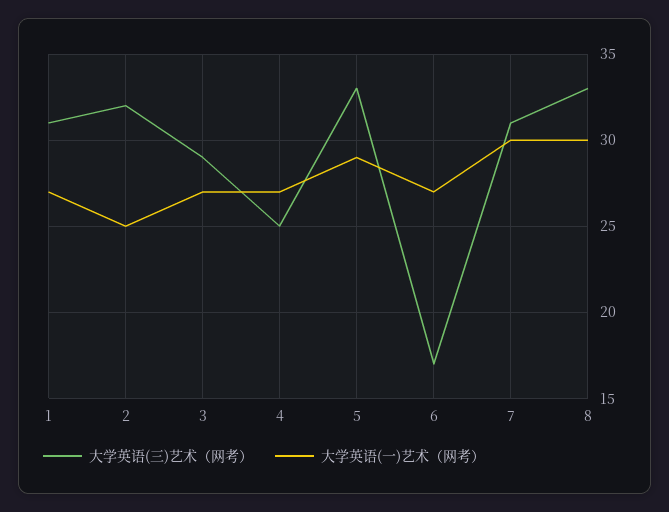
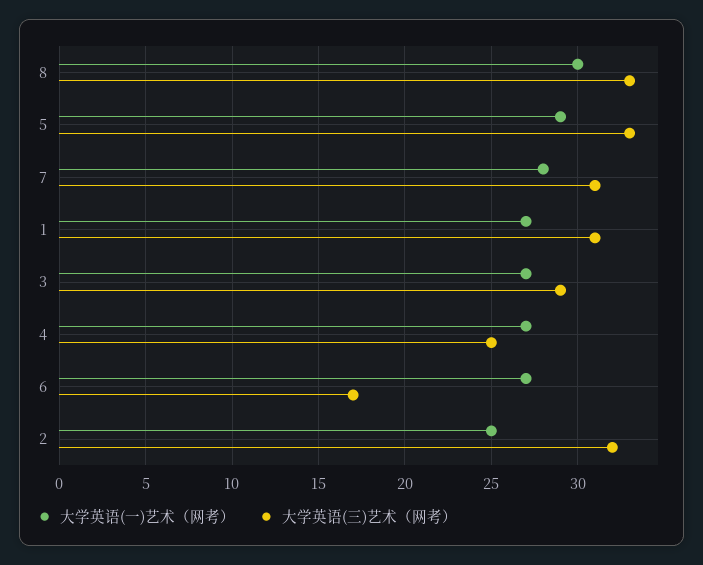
大学英语(一)艺术（网考）, 7: 30 -> 28

